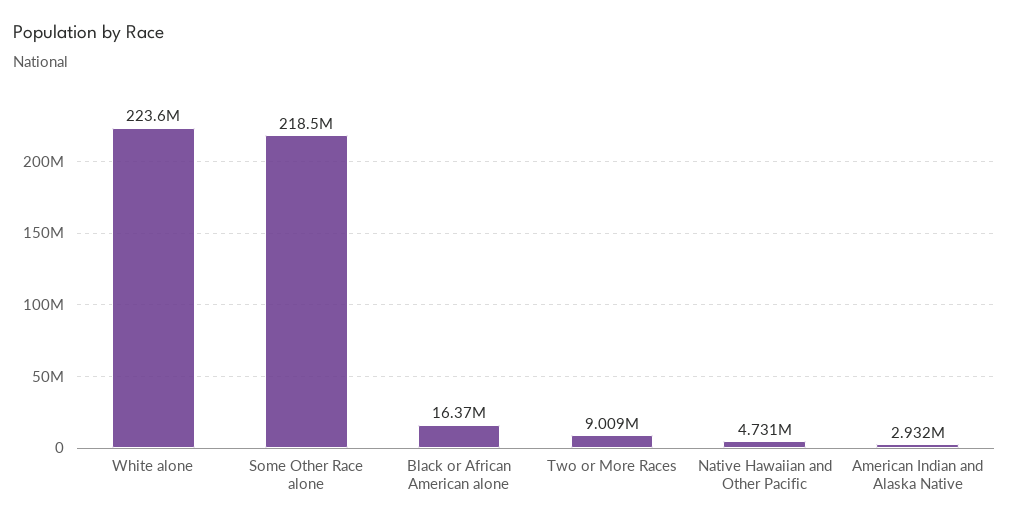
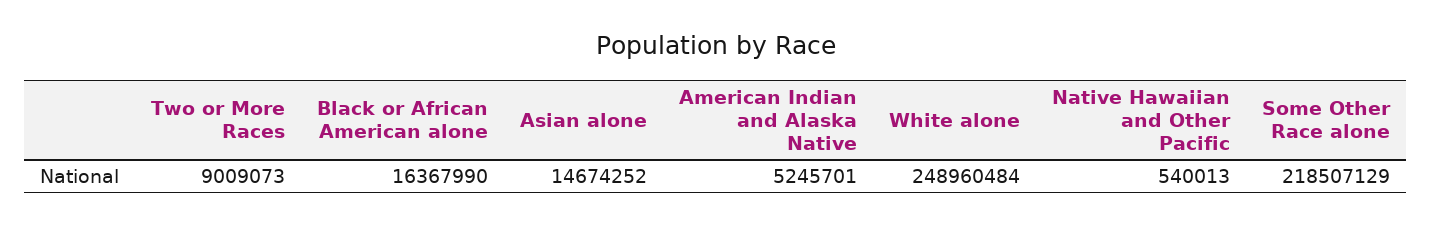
White alone: 223600000 -> 248960484
Native Hawaiian and Other Pacific: 4731000 -> 540013
American Indian and Alaska Native: 2932000 -> 5245701
Asian alone: none -> 14674252

